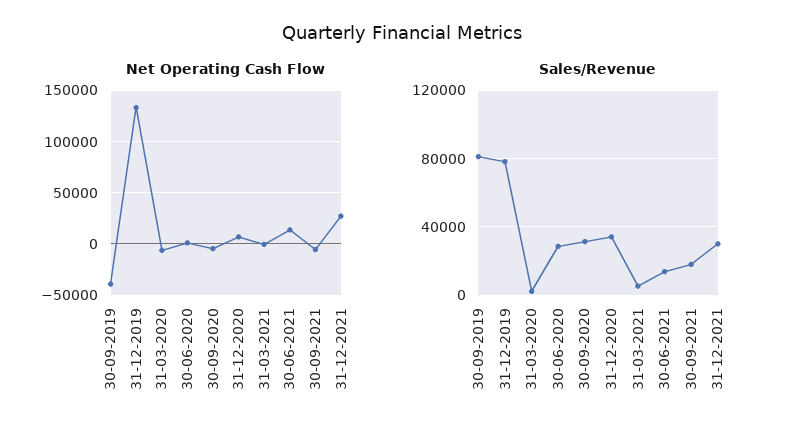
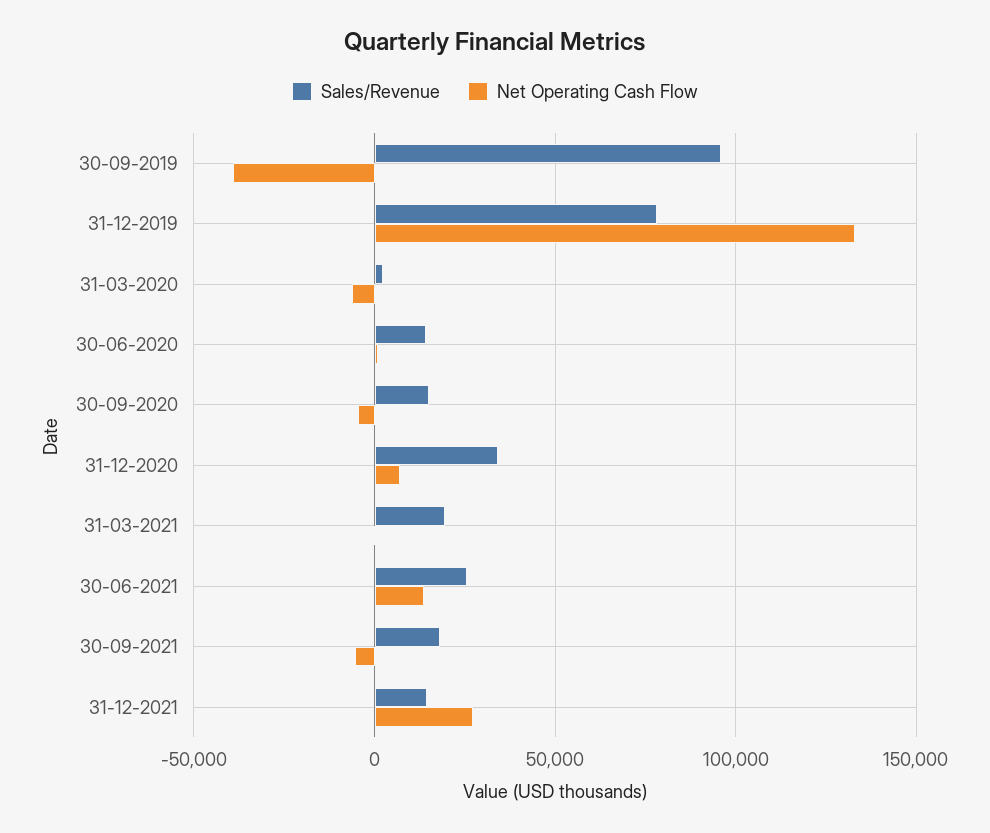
Sales/Revenue, 30-09-2019: 80000 -> 95000
Sales/Revenue, 30-06-2020: 30000 -> 15000
Sales/Revenue, 30-09-2020: 30000 -> 15000
Sales/Revenue, 31-03-2021: 5000 -> 20000
Sales/Revenue, 30-06-2021: 15000 -> 25000
Sales/Revenue, 31-12-2021: 30000 -> 15000

